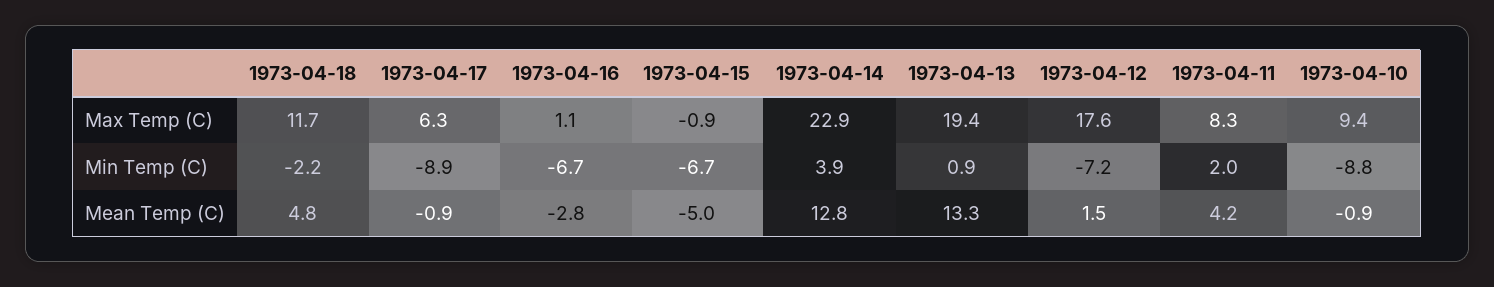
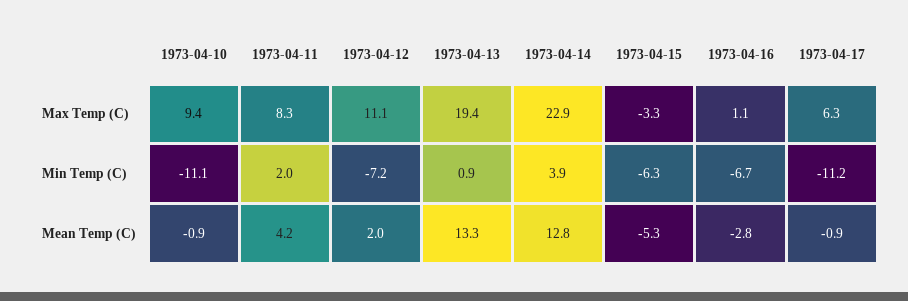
1973-04-18, Max Temp (C): 11.7 -> none
1973-04-15, Max Temp (C): -0.9 -> -3.3
1973-04-12, Max Temp (C): 17.6 -> 11.1
1973-04-18, Min Temp (C): -2.2 -> none
1973-04-17, Min Temp (C): -8.9 -> -11.2
1973-04-15, Min Temp (C): -6.7 -> -6.3
1973-04-10, Min Temp (C): -8.8 -> -11.1
1973-04-18, Mean Temp (C): 4.8 -> none
1973-04-15, Mean Temp (C): -5 -> -5.3
1973-04-12, Mean Temp (C): 1.5 -> 2

